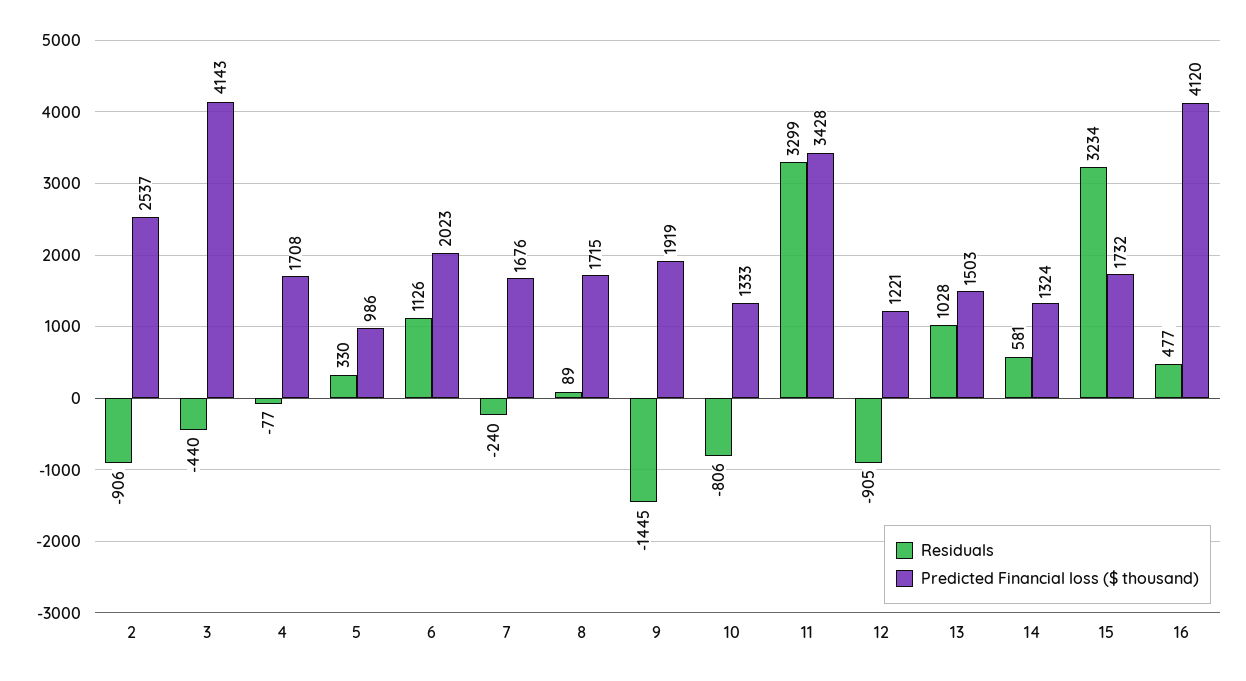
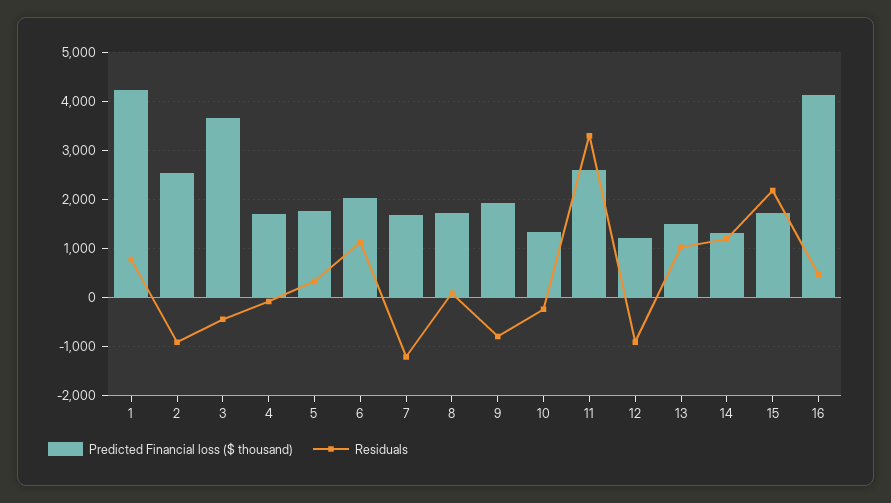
Predicted Financial loss ($ thousand), 3: 4143 -> 3600
Predicted Financial loss ($ thousand), 5: 986 -> 1800
Residuals, 7: -240 -> -1200
Residuals, 9: -1445 -> -800
Residuals, 10: -806 -> -200
Predicted Financial loss ($ thousand), 11: 3428 -> 2600
Residuals, 14: 581 -> 1200
Residuals, 15: 3234 -> 2200
Predicted Financial loss ($ thousand), 1: none -> 4200
Residuals, 1: none -> 800

